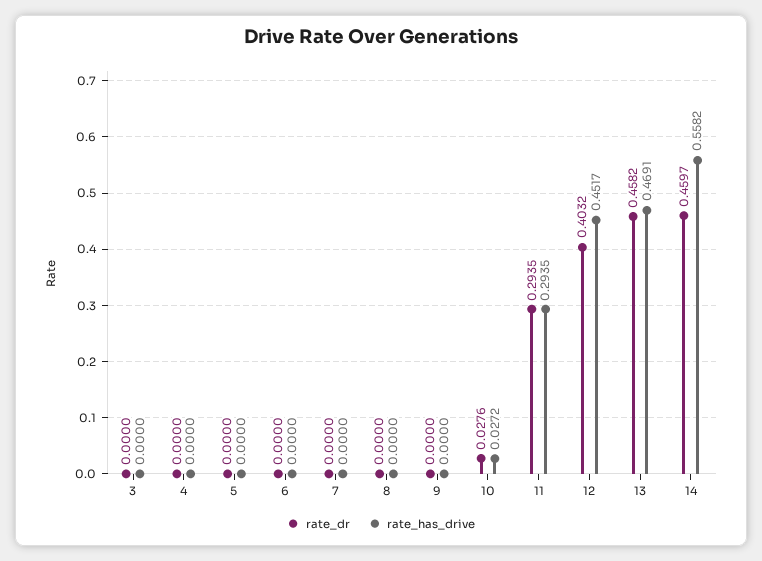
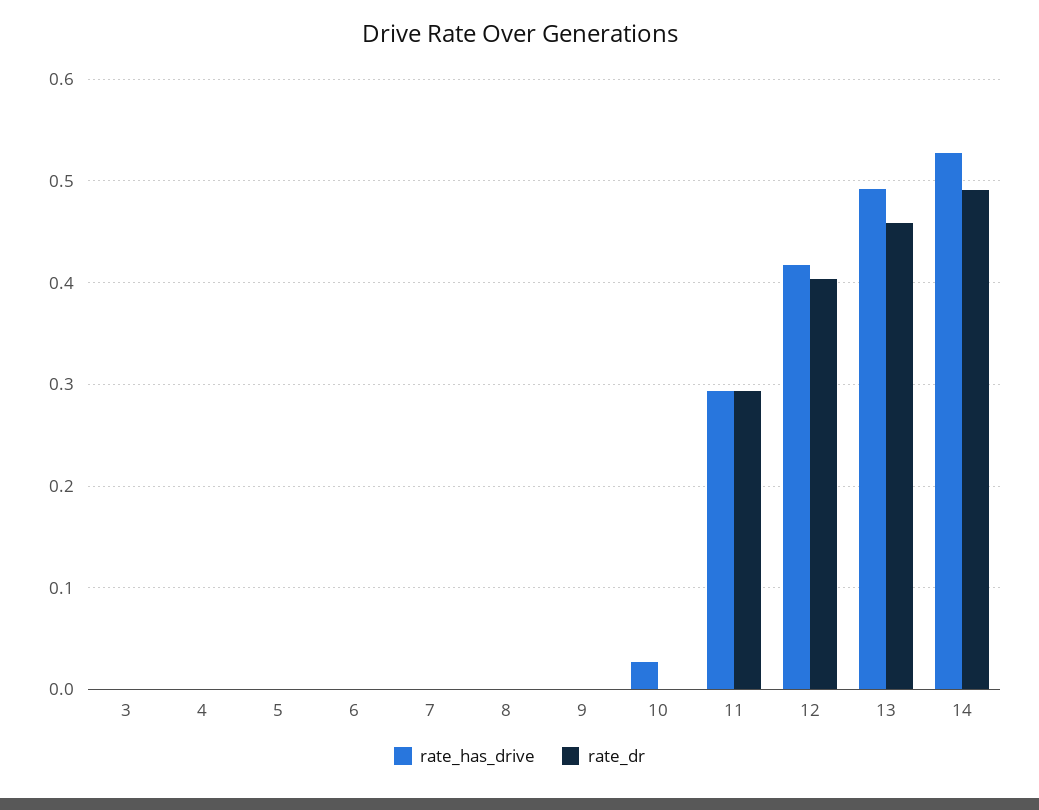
rate_dr, 10: 0.0276 -> 0
rate_has_drive, 12: 0.4517 -> 0.42
rate_has_drive, 13: 0.4691 -> 0.49
rate_dr, 14: 0.4597 -> 0.49
rate_has_drive, 14: 0.5582 -> 0.53

